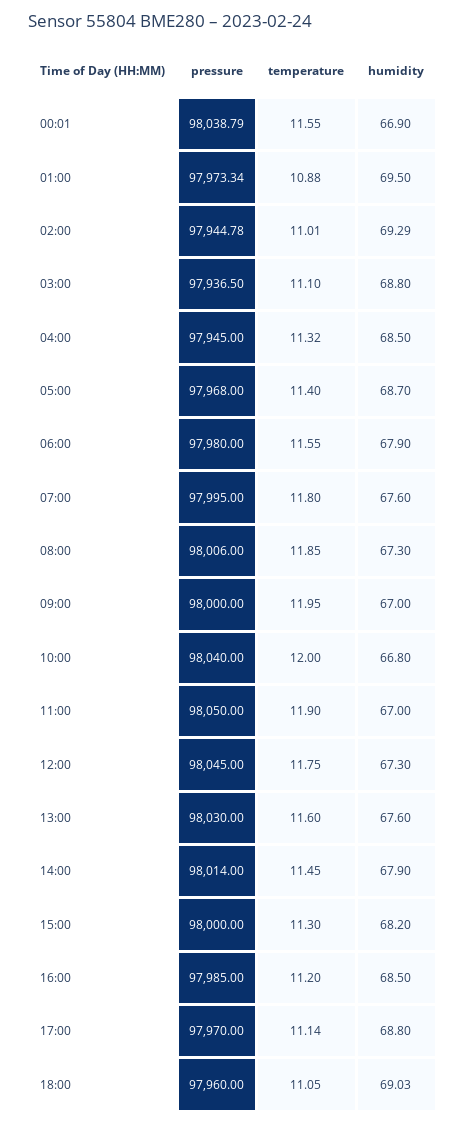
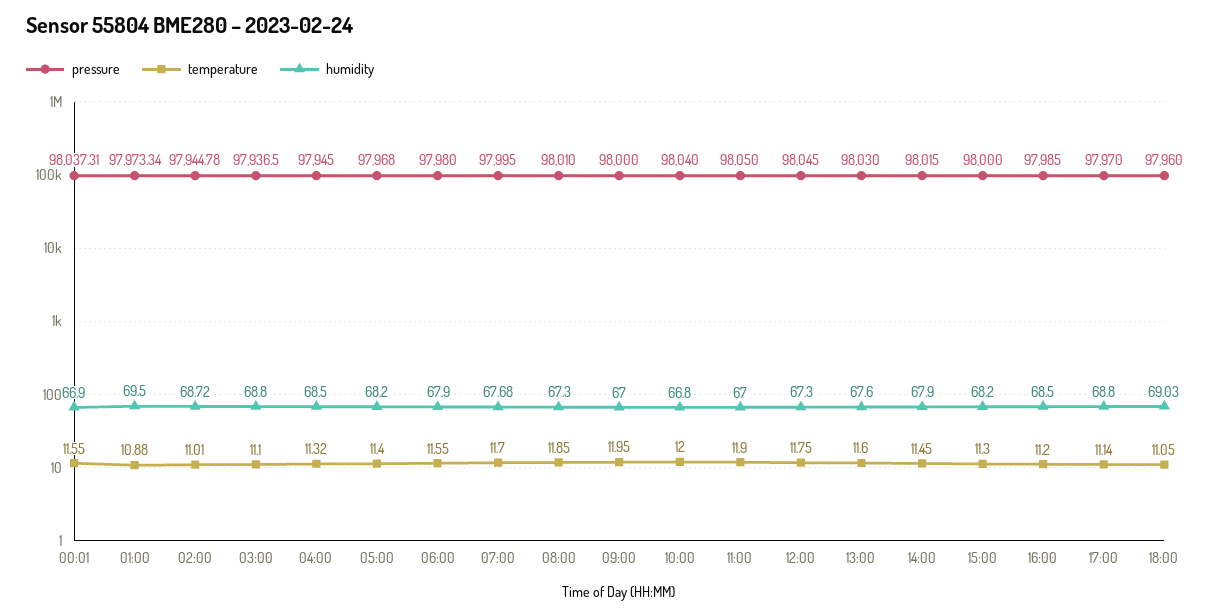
pressure, 00:01: 98038.79 -> 98037.31
humidity, 02:00: 69.29 -> 68.72
humidity, 05:00: 68.7 -> 68.2
temperature, 07:00: 11.8 -> 11.7
humidity, 07:00: 67.6 -> 67.68
pressure, 08:00: 98006 -> 98010
pressure, 14:00: 98014 -> 98015

